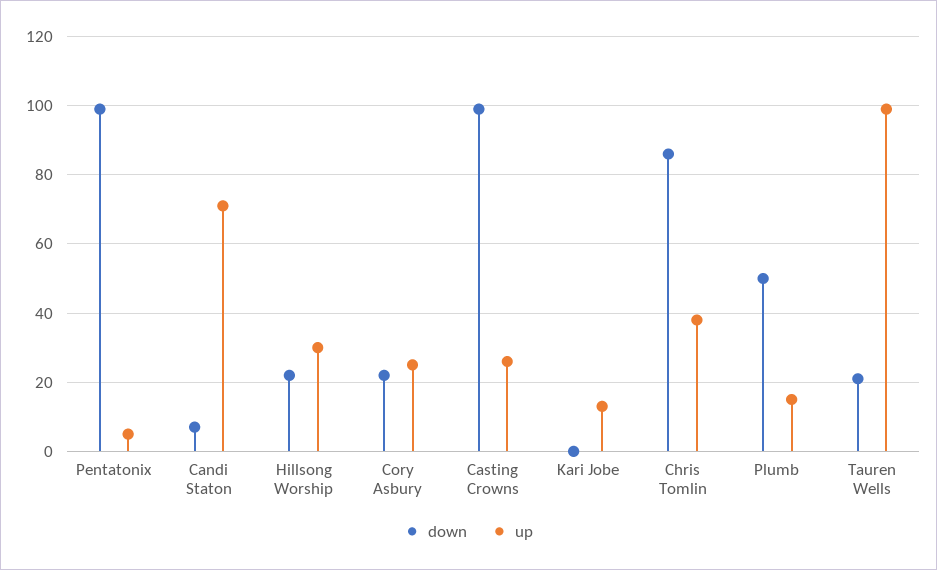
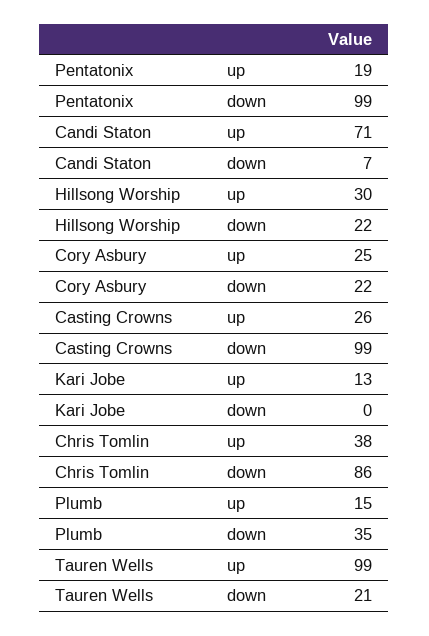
up, Pentatonix: 5 -> 19
down, Plumb: 50 -> 35

